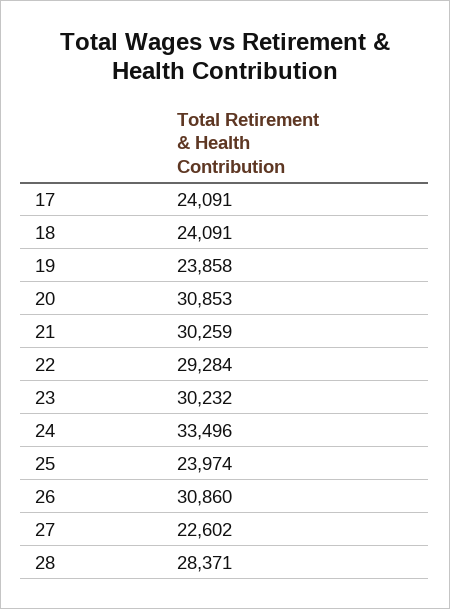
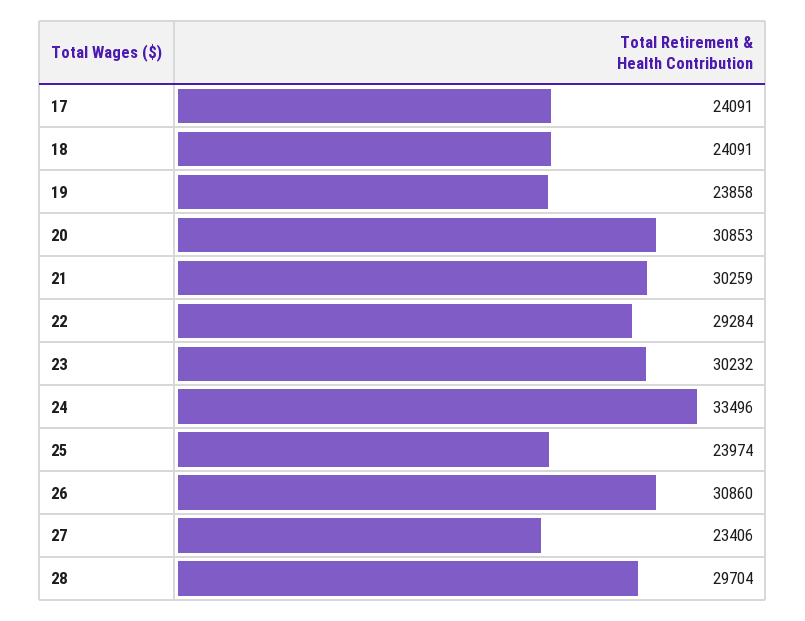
27: 22602 -> 23406
28: 28371 -> 29704

